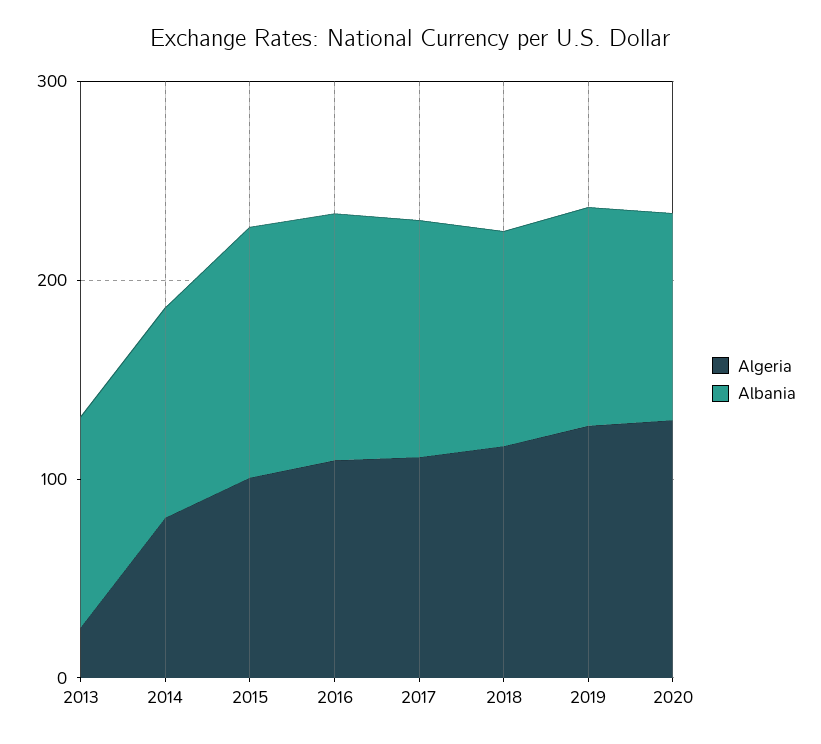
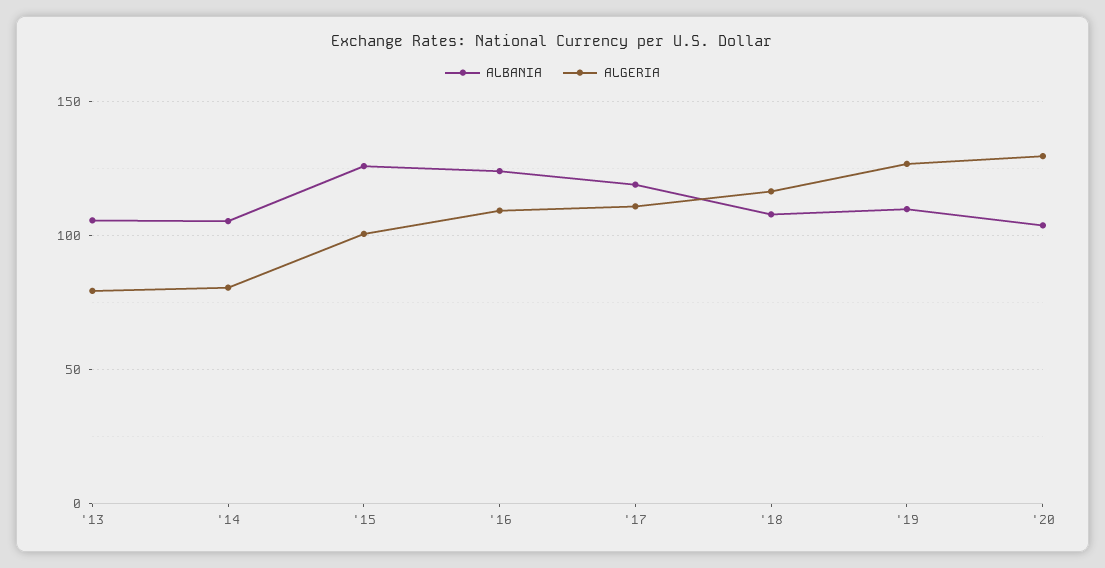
Algeria, 2013: 20 -> 80

